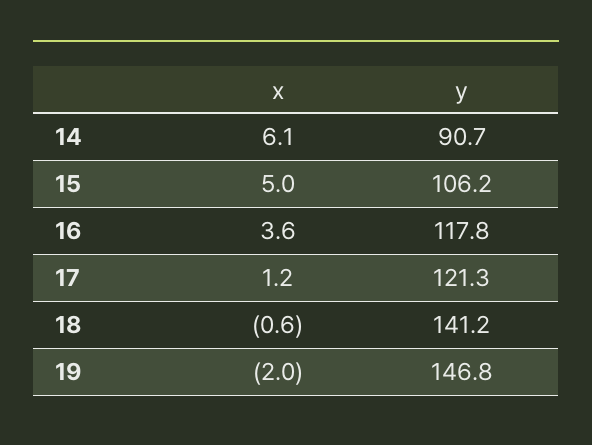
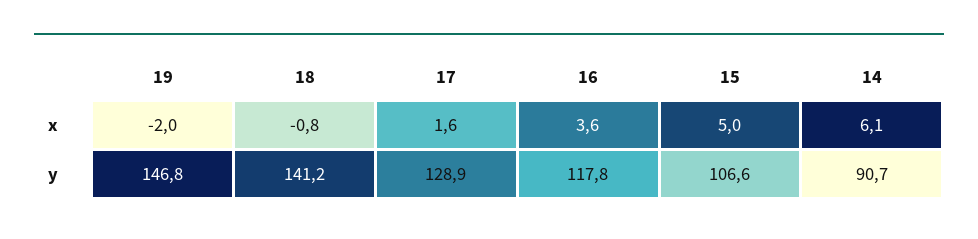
y, 15: 106.2 -> 106.6
x, 17: 1.2 -> 1.6
y, 17: 121.3 -> 128.9
x, 18: -0.6 -> -0.8

